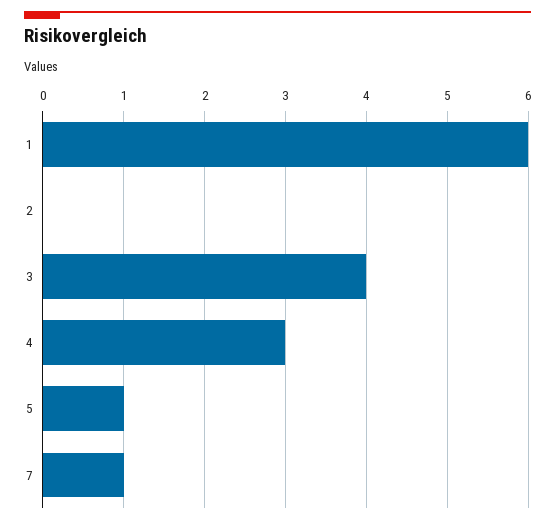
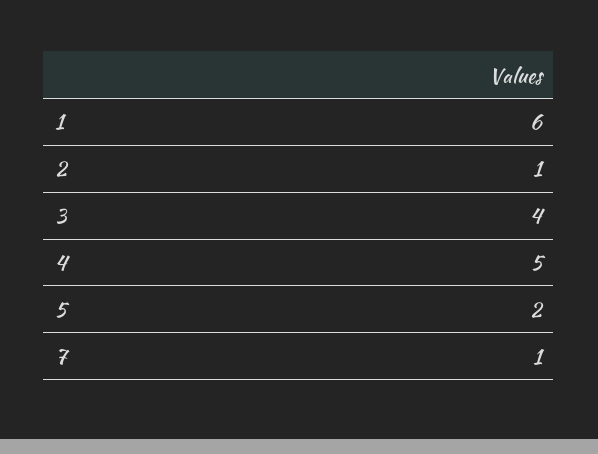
2: 0 -> 1
4: 3 -> 5
5: 1 -> 2

